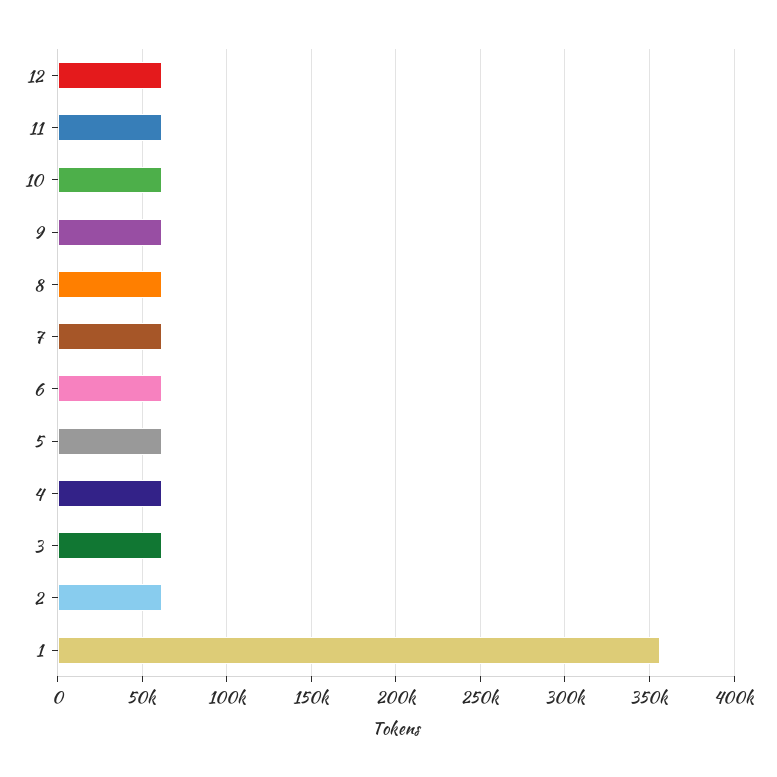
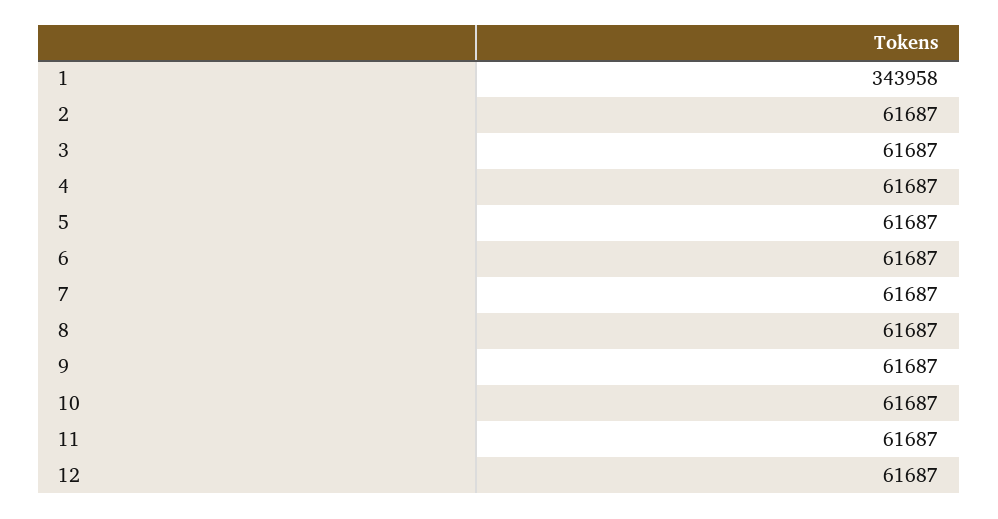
1: 355000 -> 343958

